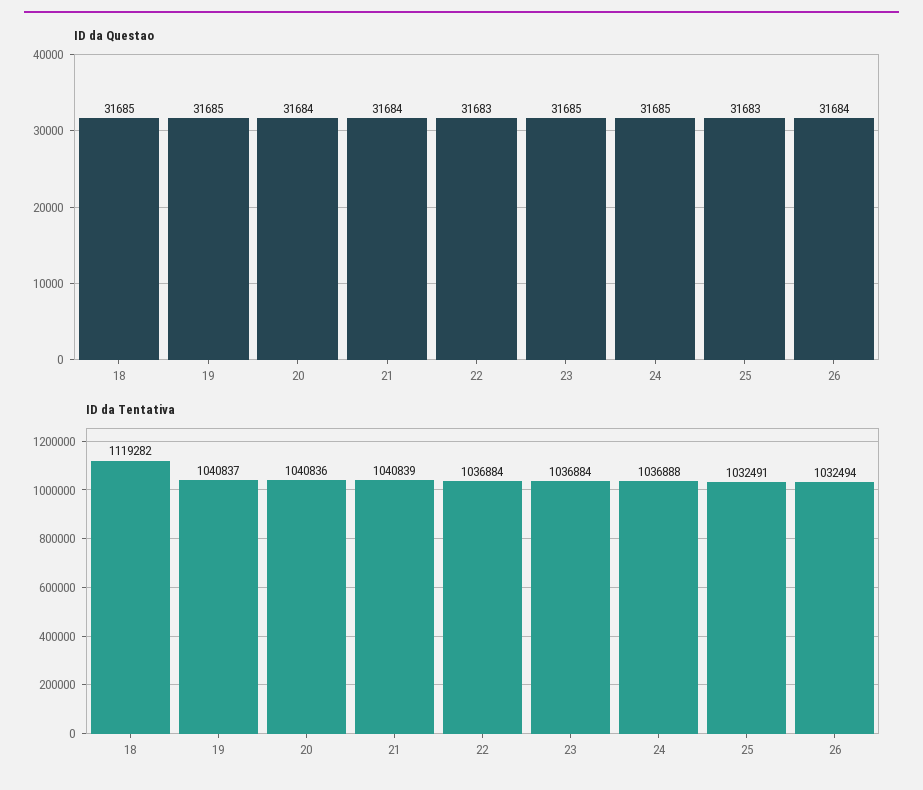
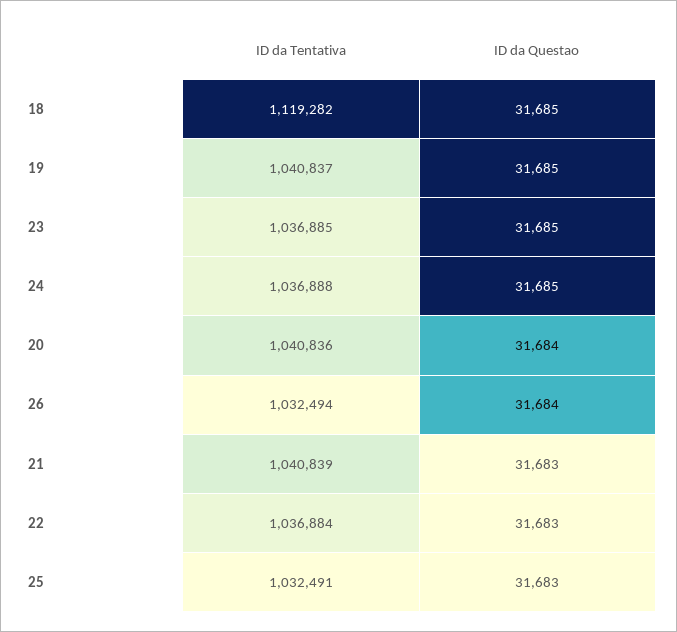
ID da Questao, 21: 31684 -> 31683
ID da Tentativa, 23: 1036884 -> 1036885

